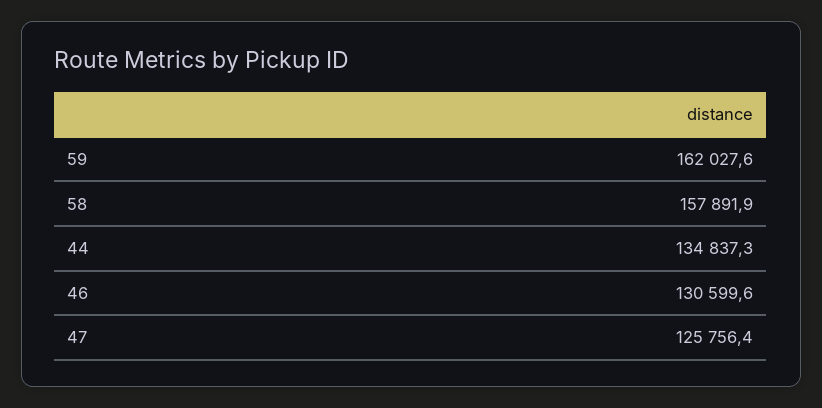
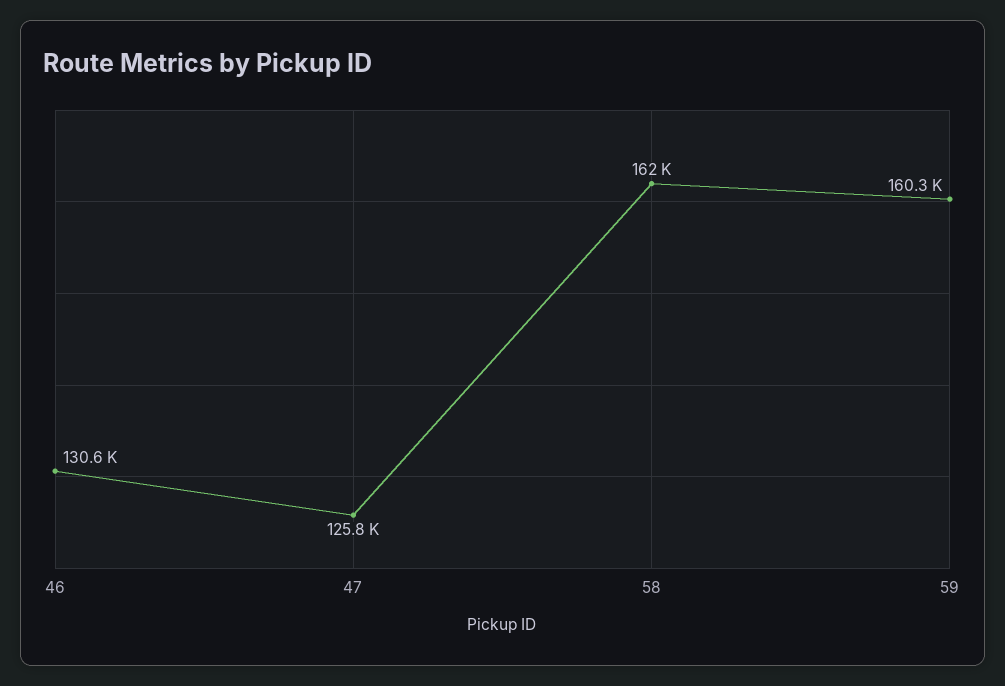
59: 162027.6 -> 160300
58: 157891.9 -> 162000
44: 134837.3 -> none

